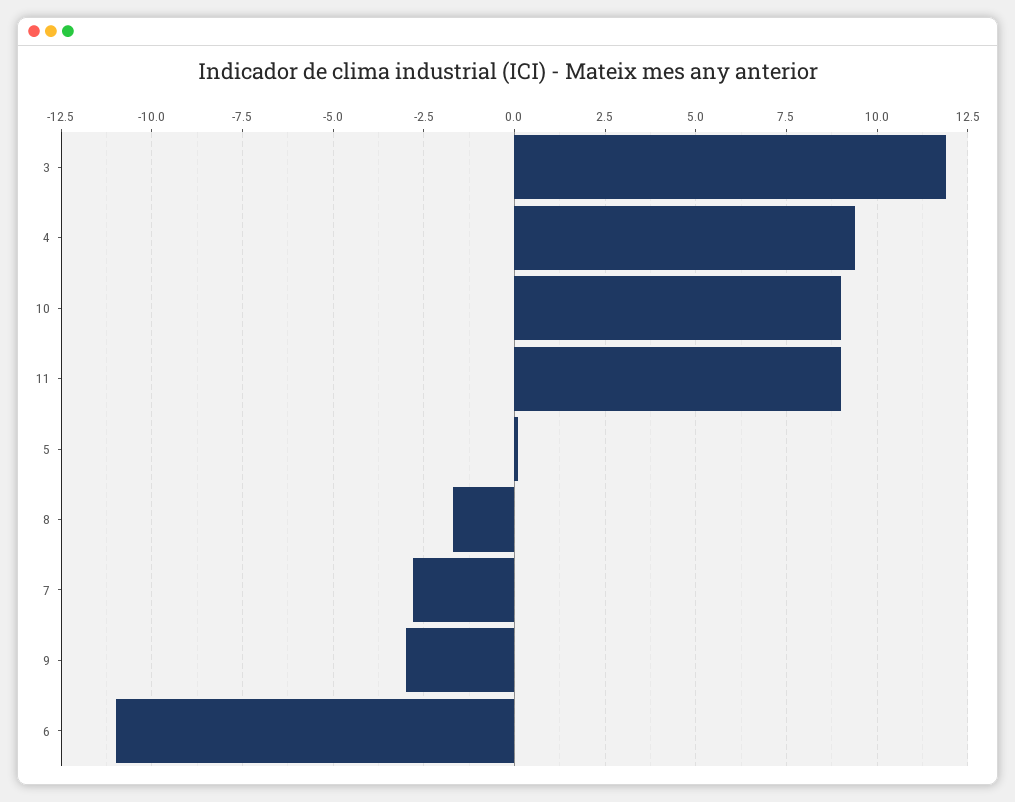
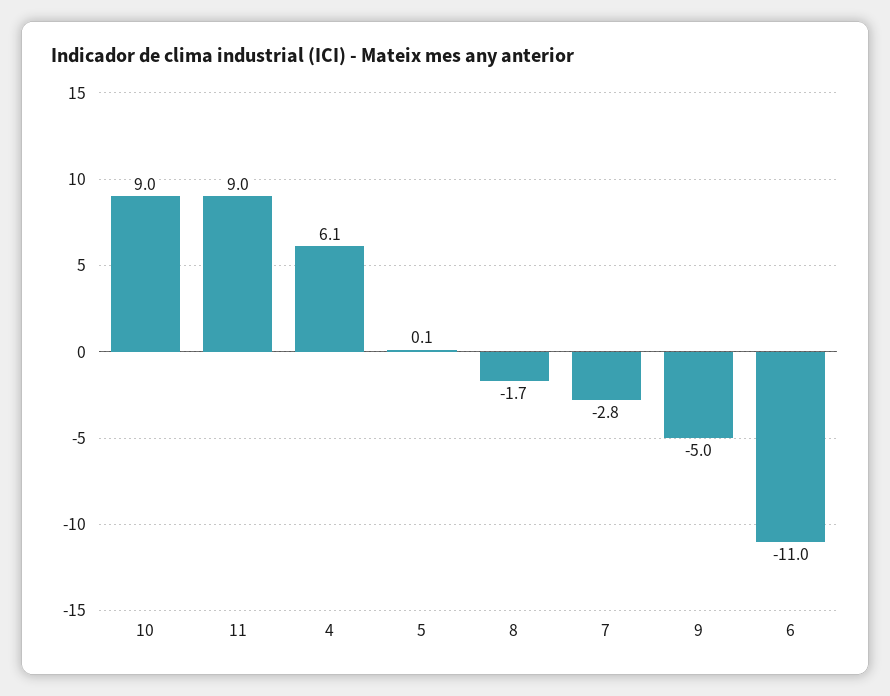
3: 12 -> none
4: 9.5 -> 6.1
9: -3 -> -5

